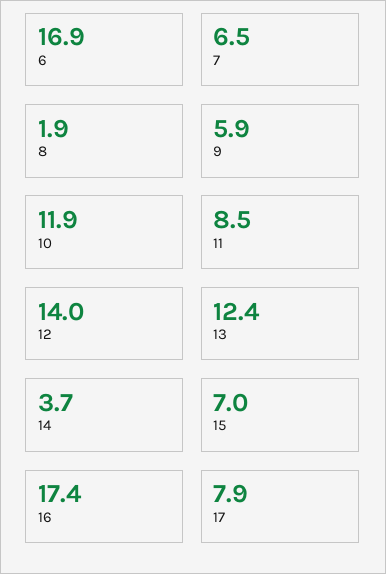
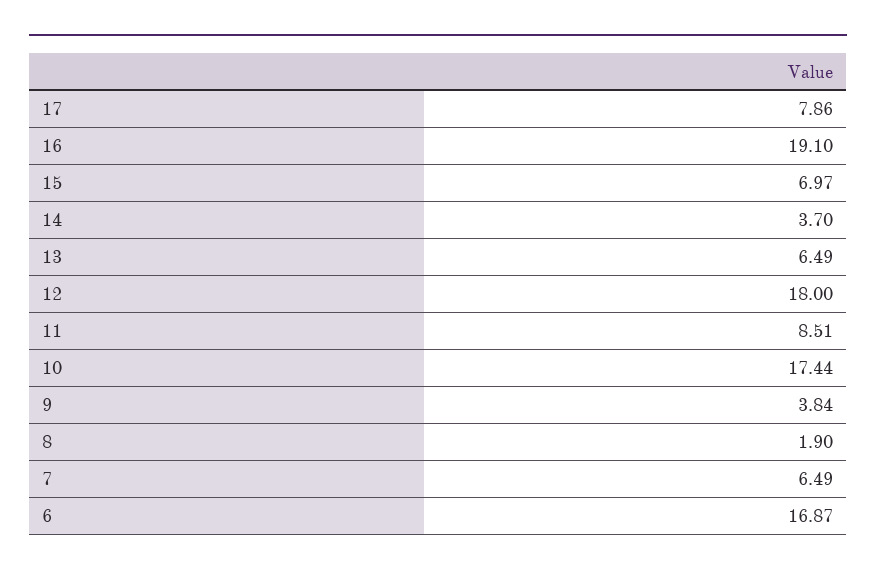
9: 5.9 -> 3.84
10: 11.9 -> 17.44
12: 14 -> 18
13: 12.4 -> 6.49
16: 17.4 -> 19.1

